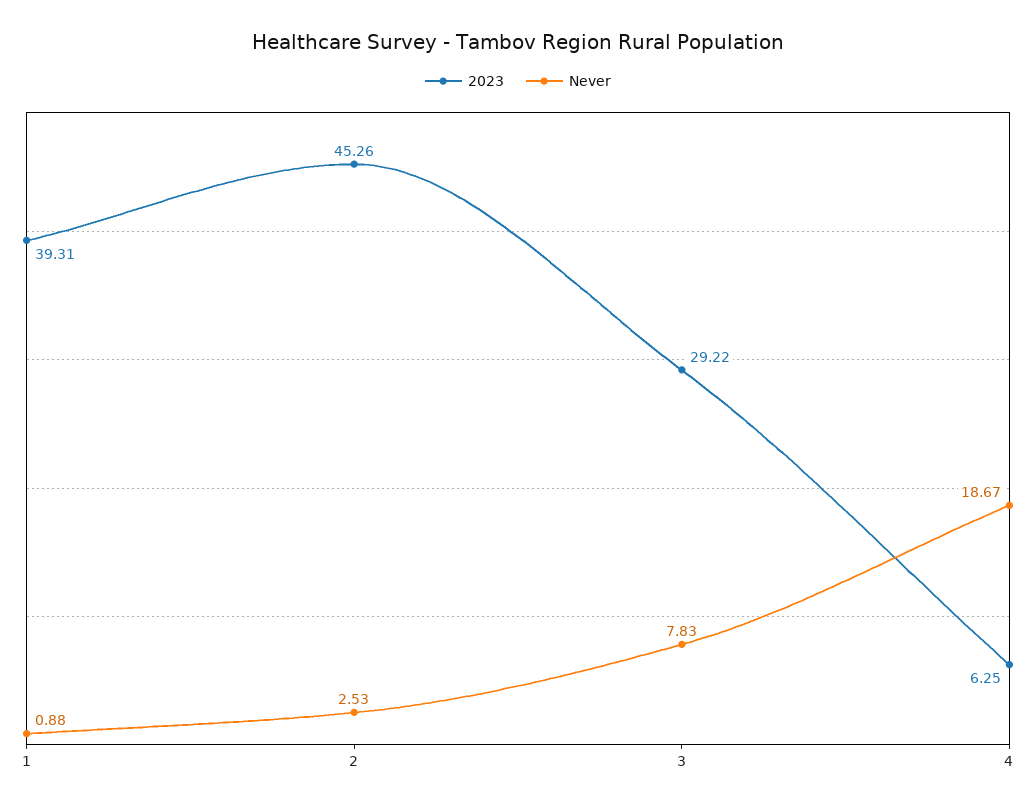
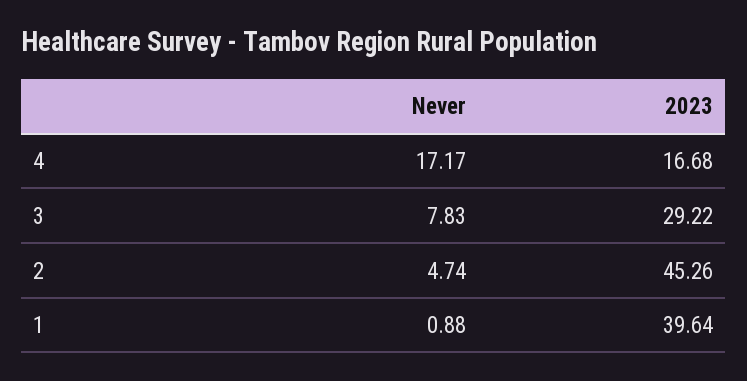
2023, 1: 39.31 -> 39.64
Never, 2: 2.53 -> 4.74
2023, 4: 6.25 -> 16.68
Never, 4: 18.67 -> 17.17

